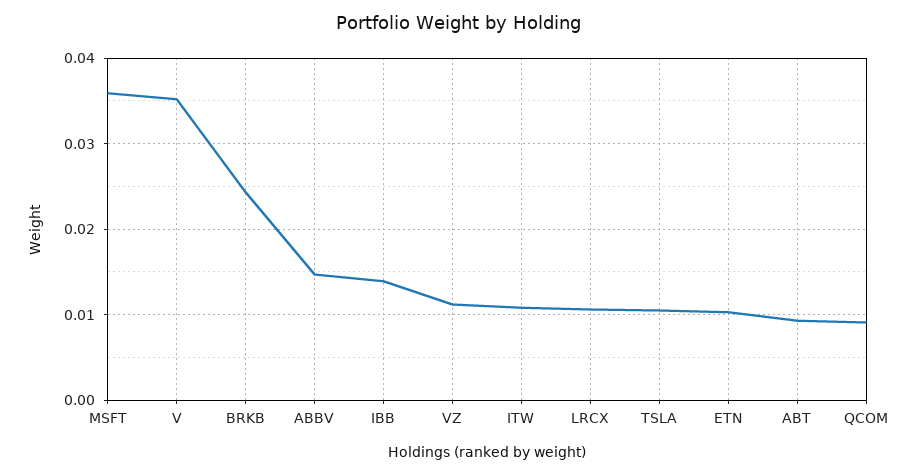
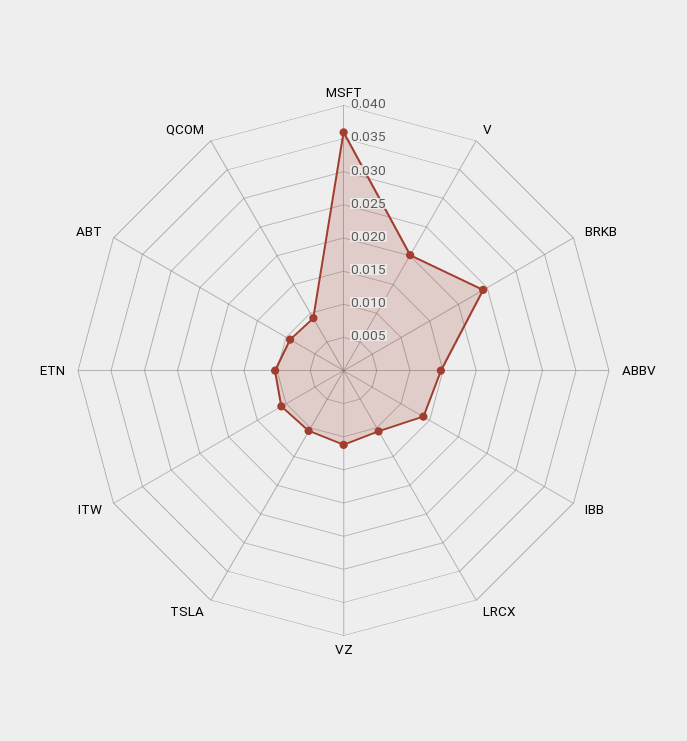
V: 0.035 -> 0.02

